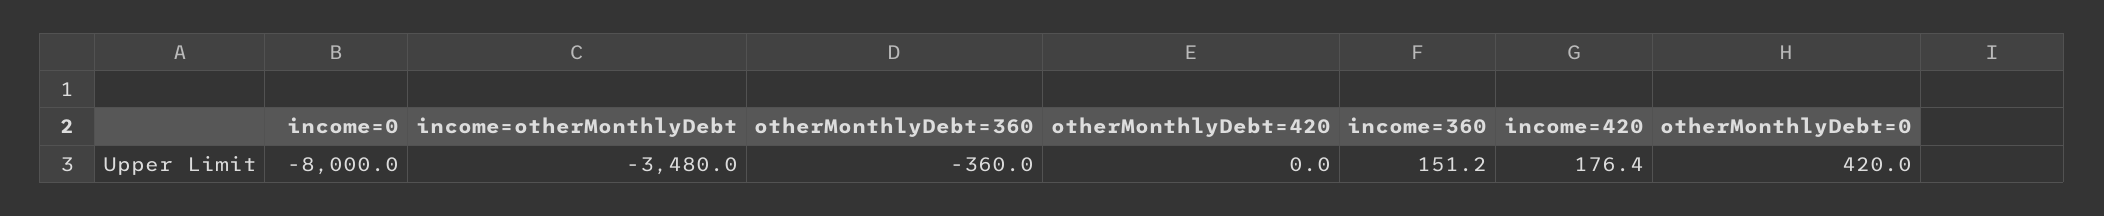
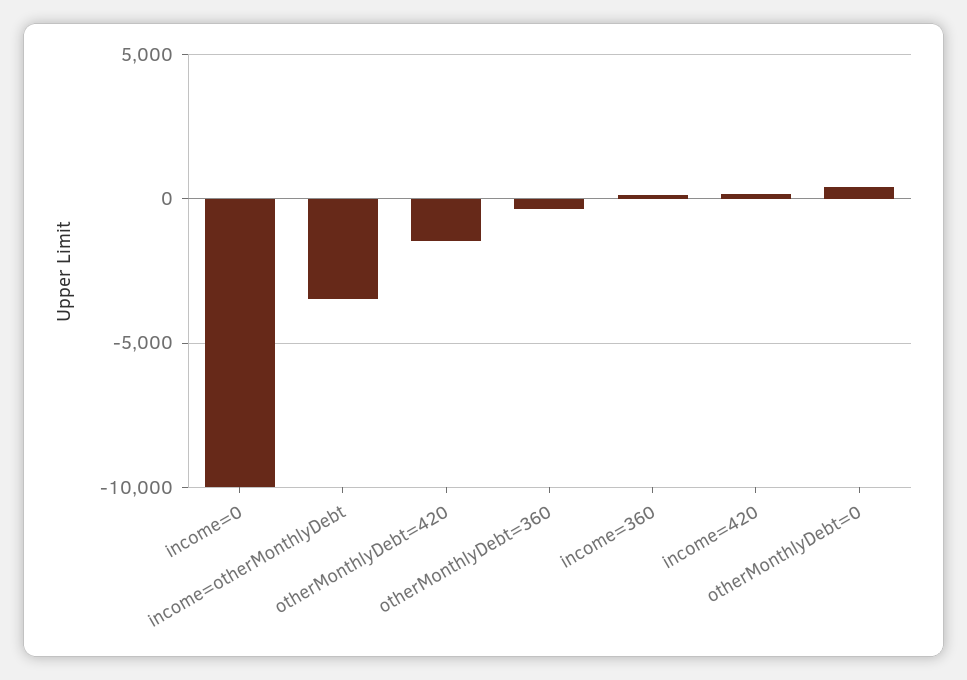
income=0: -8000 -> -10000
otherMonthlyDebt=420: 0 -> -1500

